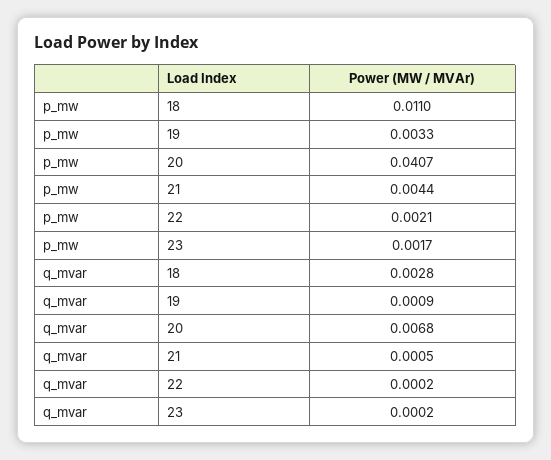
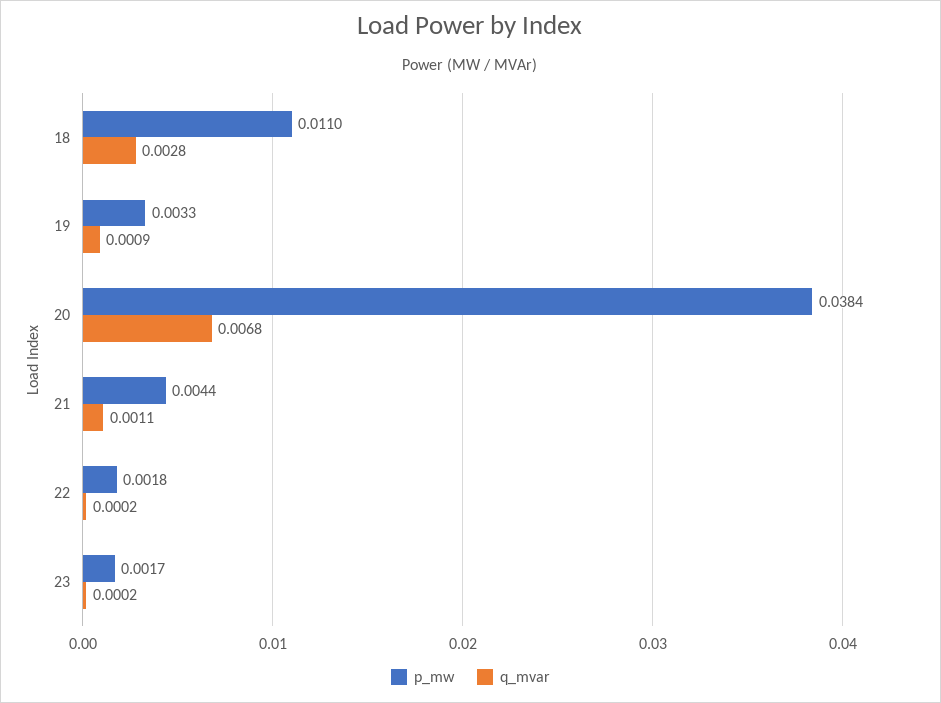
p_mw, 20: 0.0407 -> 0.0384
p_mw, 22: 0.0021 -> 0.0018
q_mvar, 21: 0.0005 -> 0.0011

